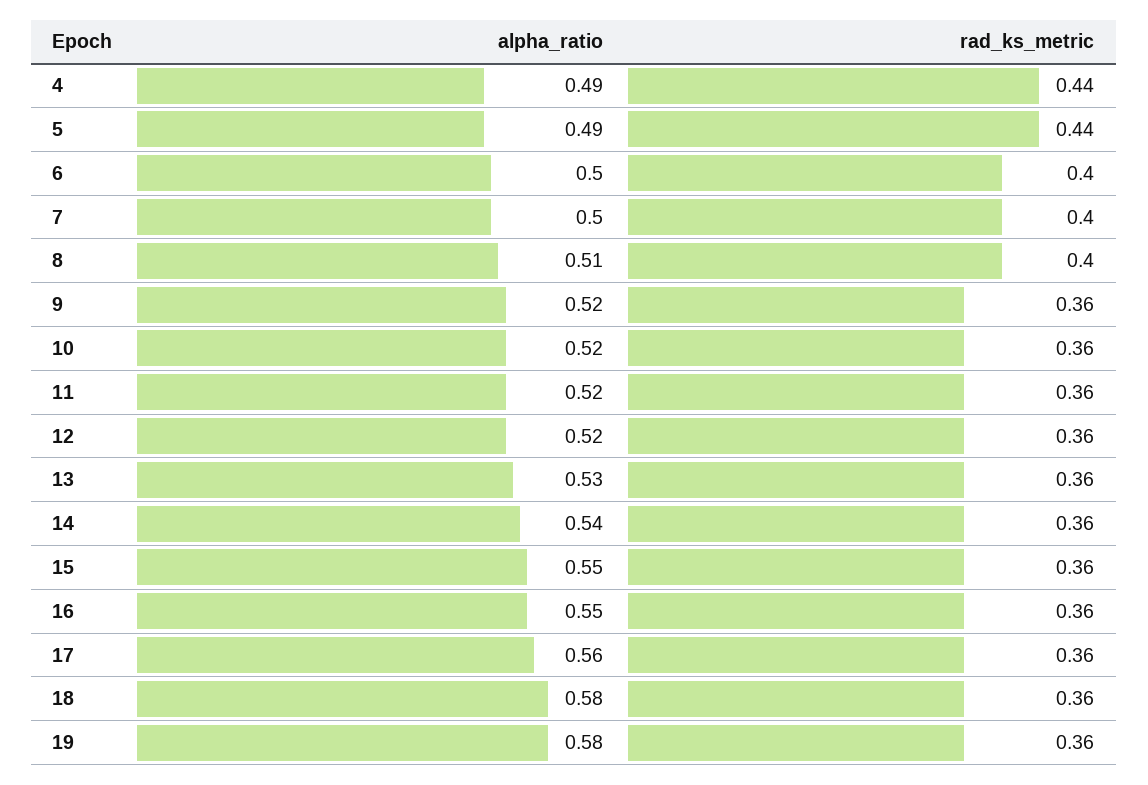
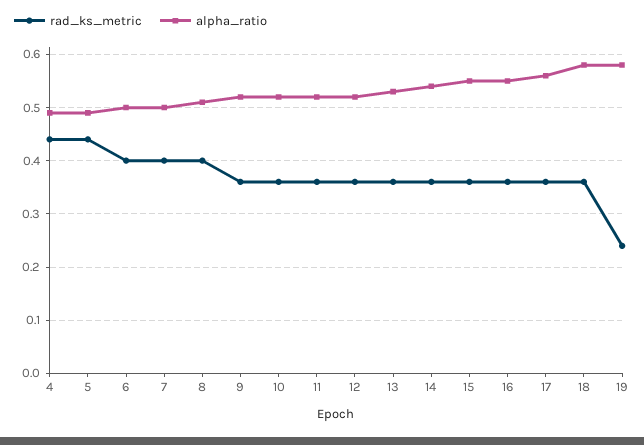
rad_ks_metric, 19: 0.36 -> 0.25

